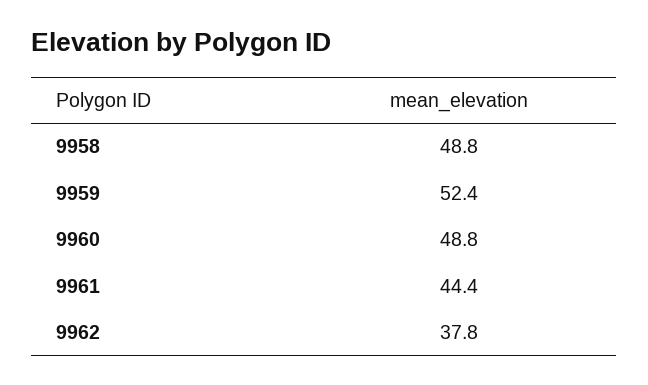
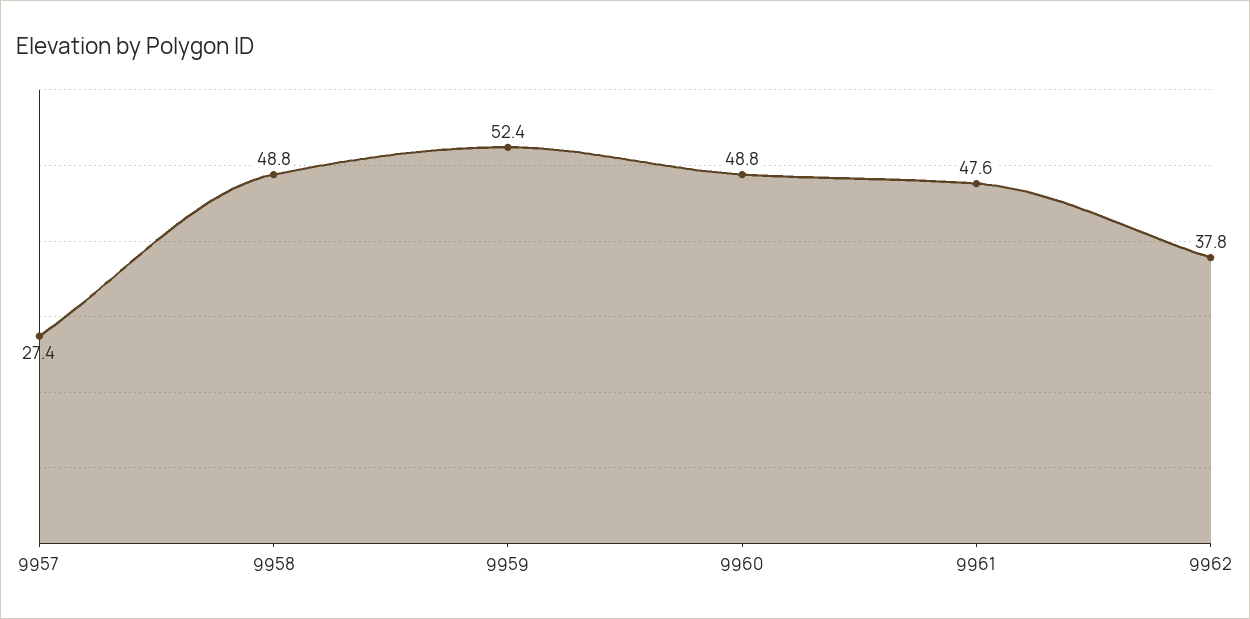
9961: 44.4 -> 47.6
9957: none -> 27.4

